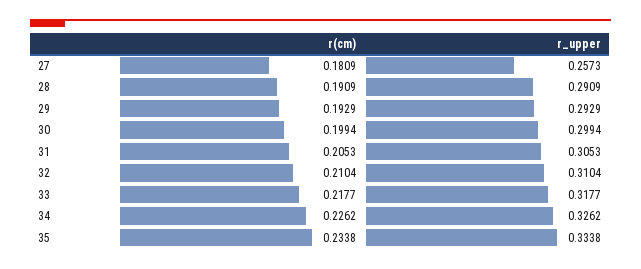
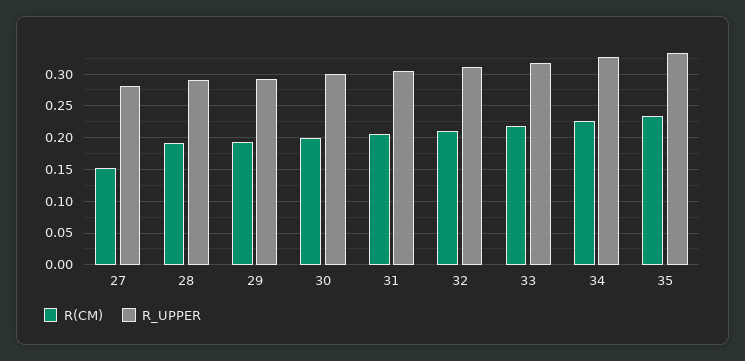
r(cm), 27: 0.1809 -> 0.15
r_upper, 27: 0.2573 -> 0.28

